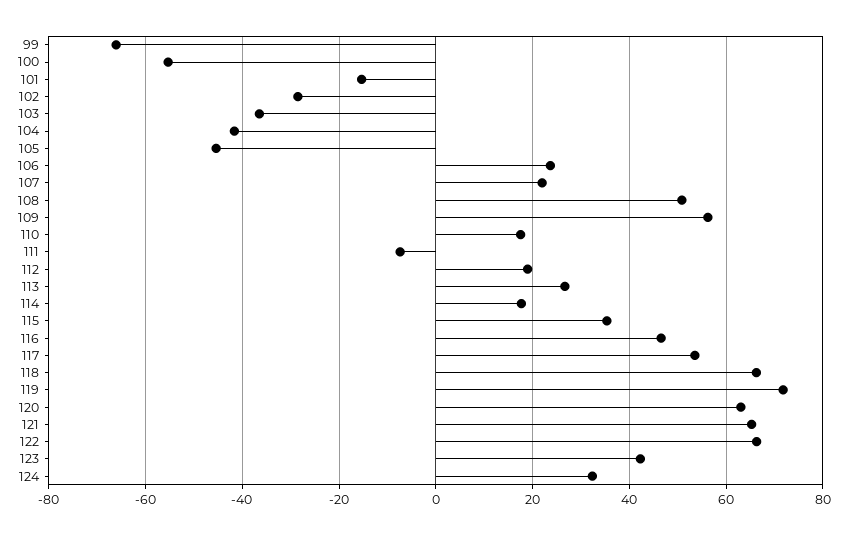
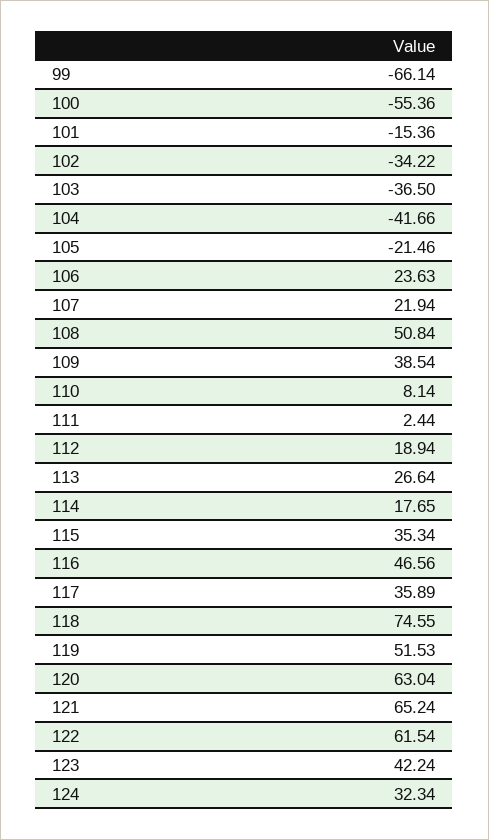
102: -28 -> -34.22
105: -46 -> -21.46
109: 56 -> 38.54
110: 18 -> 8.14
111: -8 -> 2.44
117: 54 -> 35.89
118: 66 -> 74.55
119: 72 -> 51.53
122: 66 -> 61.54

